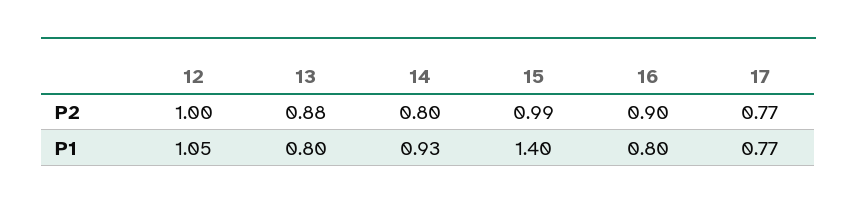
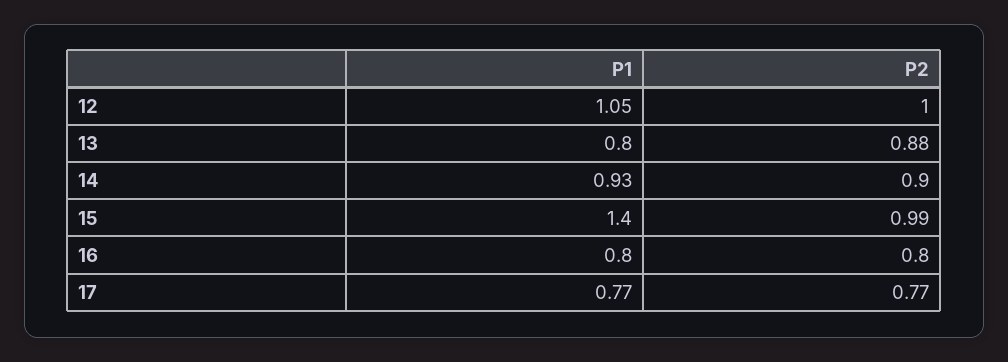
14, P2: 0.8 -> 0.9
16, P2: 0.9 -> 0.8

